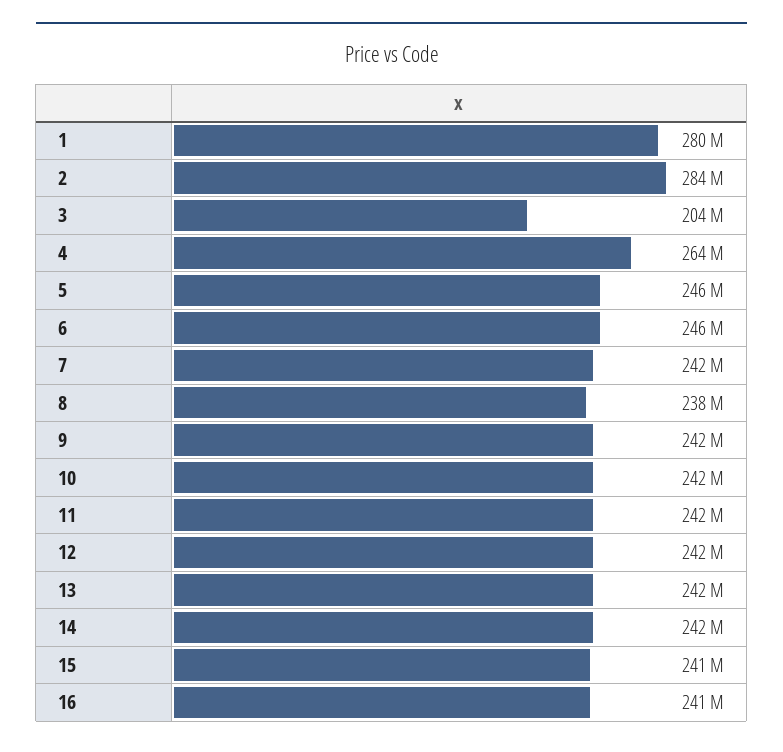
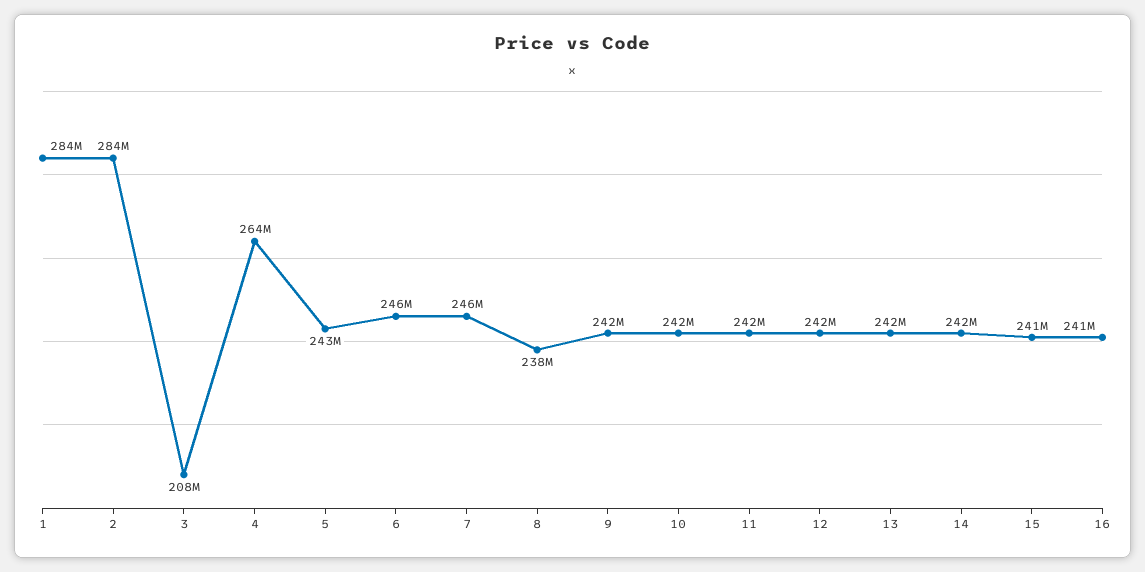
1: 280000000 -> 284000000
3: 204000000 -> 208000000
5: 246000000 -> 243000000
7: 242000000 -> 246000000

